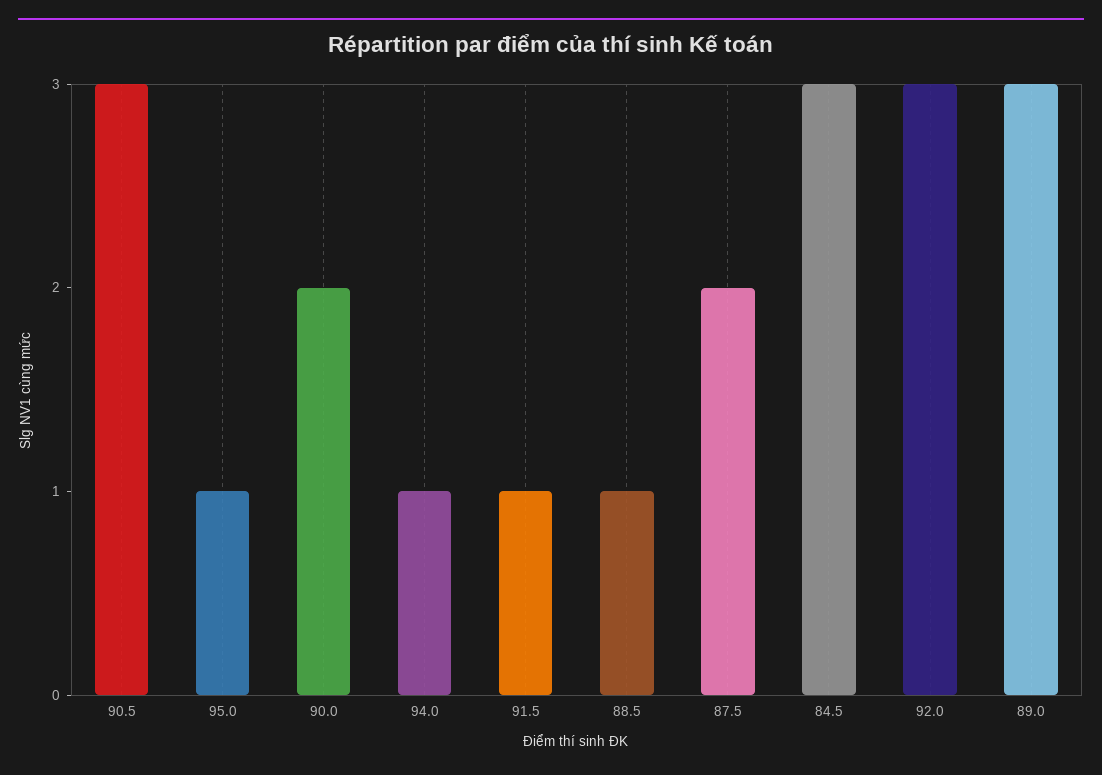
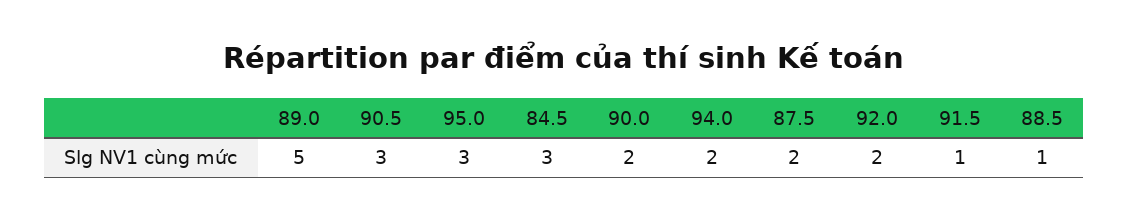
95.0: 1 -> 3
94.0: 1 -> 2
92.0: 3 -> 2
89.0: 3 -> 5

